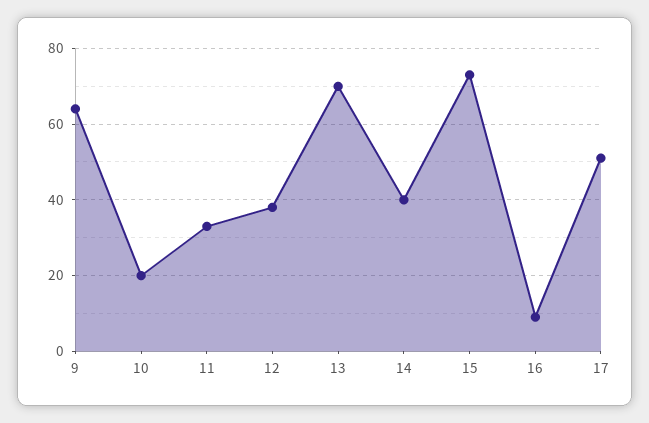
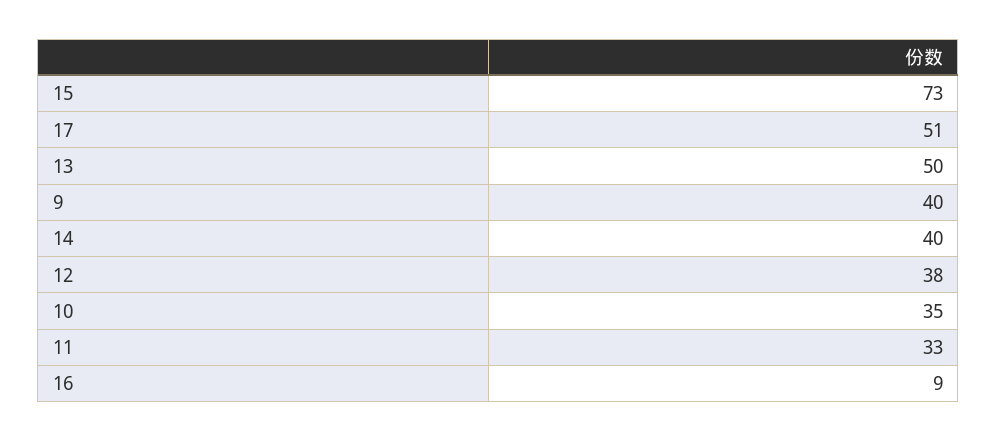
9: 65 -> 40
10: 20 -> 35
13: 70 -> 50

